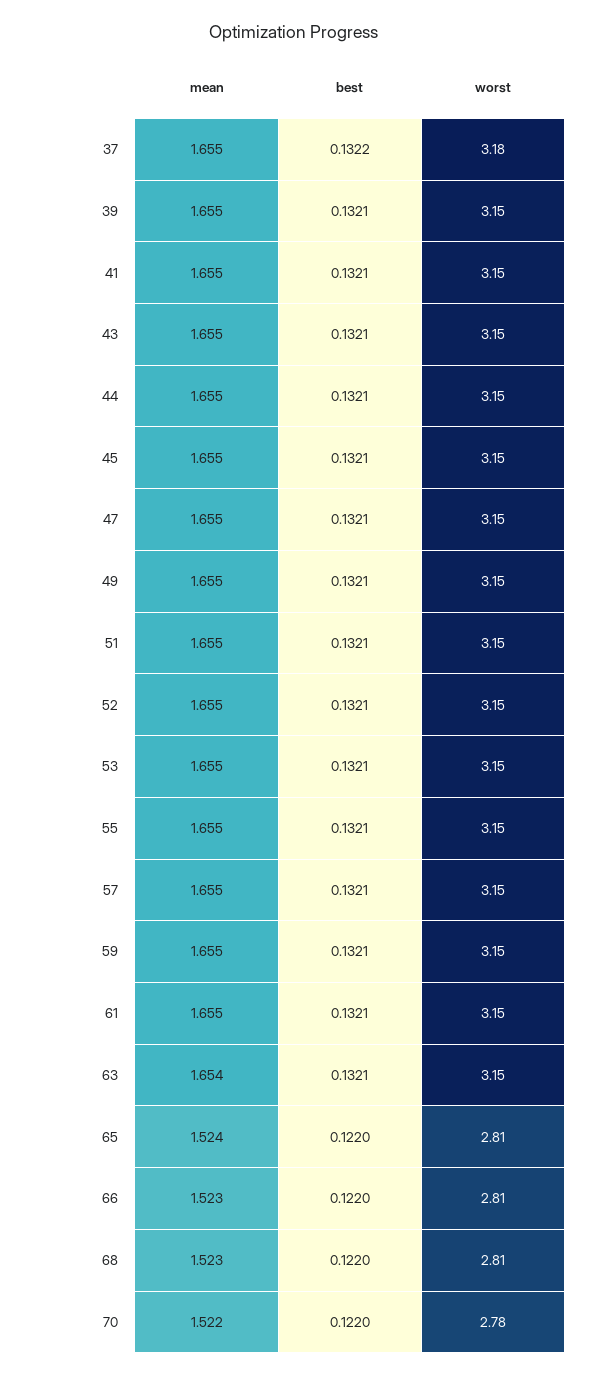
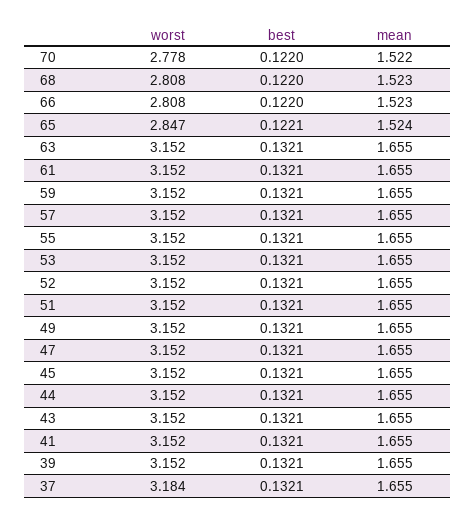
best, 37: 0.1322 -> 0.1321
mean, 63: 1.654 -> 1.655
best, 65: 0.122 -> 0.1221
worst, 65: 2.81 -> 2.847

